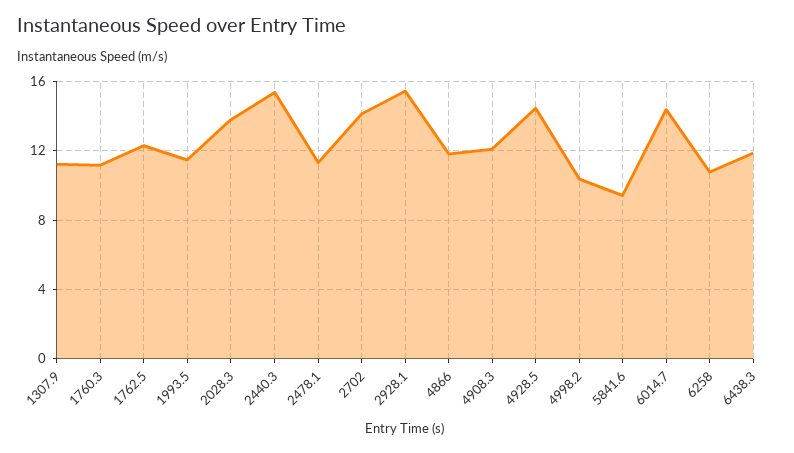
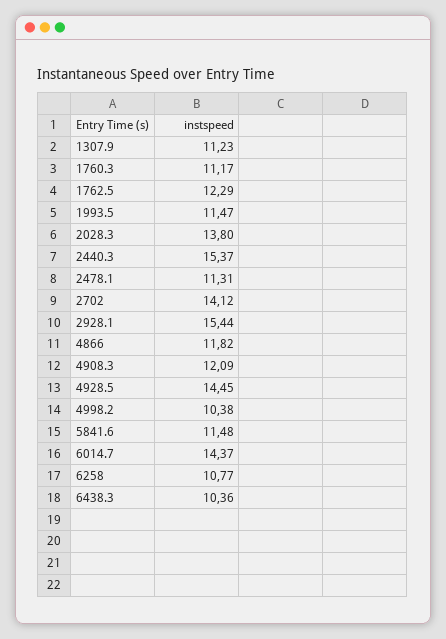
5841.6: 9.5 -> 11.48
6438.3: 12 -> 10.36

